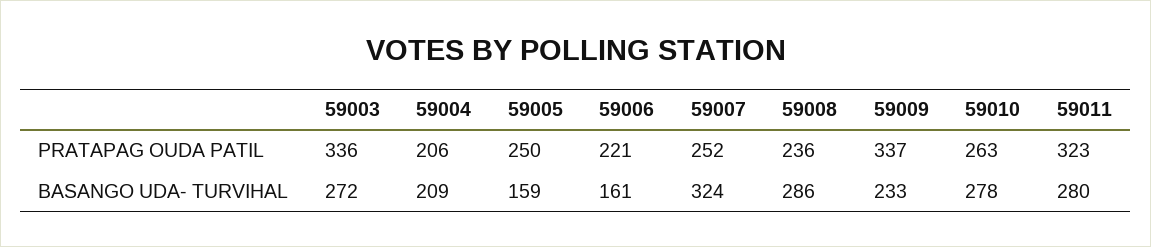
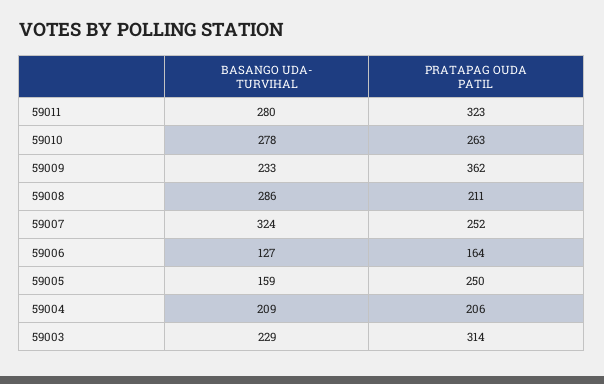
59003, PRATAPAG OUDA PATIL: 336 -> 314
59006, PRATAPAG OUDA PATIL: 221 -> 164
59008, PRATAPAG OUDA PATIL: 236 -> 211
59009, PRATAPAG OUDA PATIL: 337 -> 362
59003, BASANGO UDA- TURVIHAL: 272 -> 229
59006, BASANGO UDA- TURVIHAL: 161 -> 127

